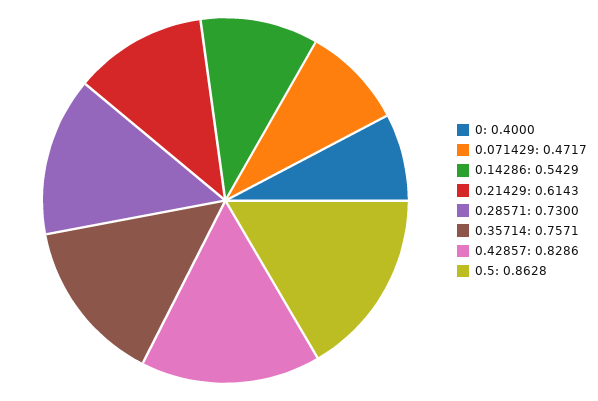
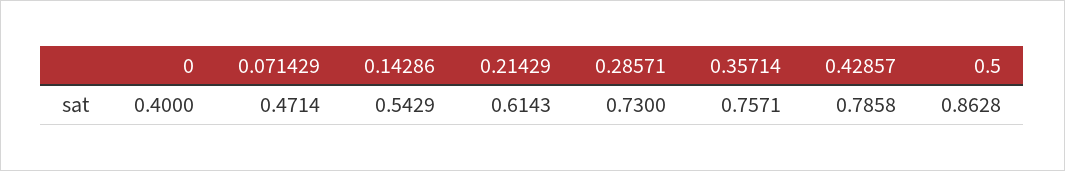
0.071429: 0.4717 -> 0.4714
0.42857: 0.8286 -> 0.7858

